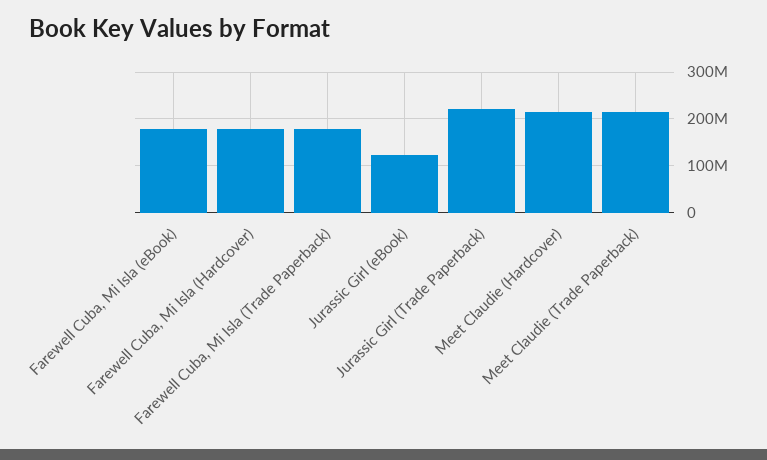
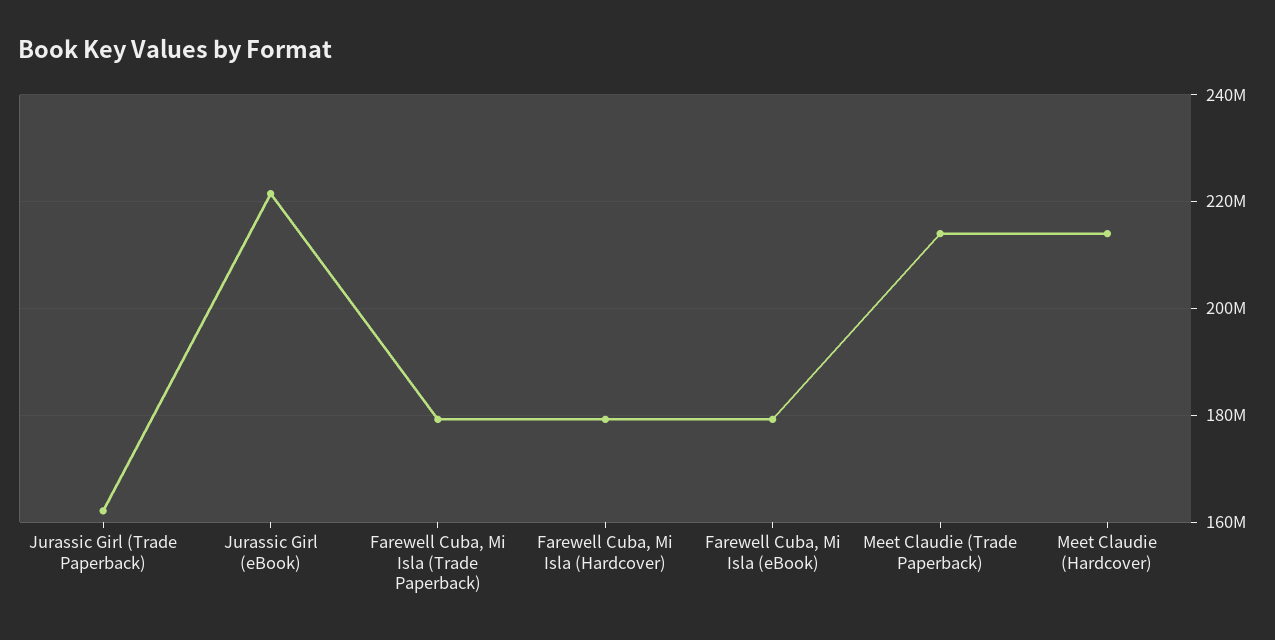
Jurassic Girl (eBook): 120000000 -> 222000000
Jurassic Girl (Trade Paperback): 220000000 -> 162000000

